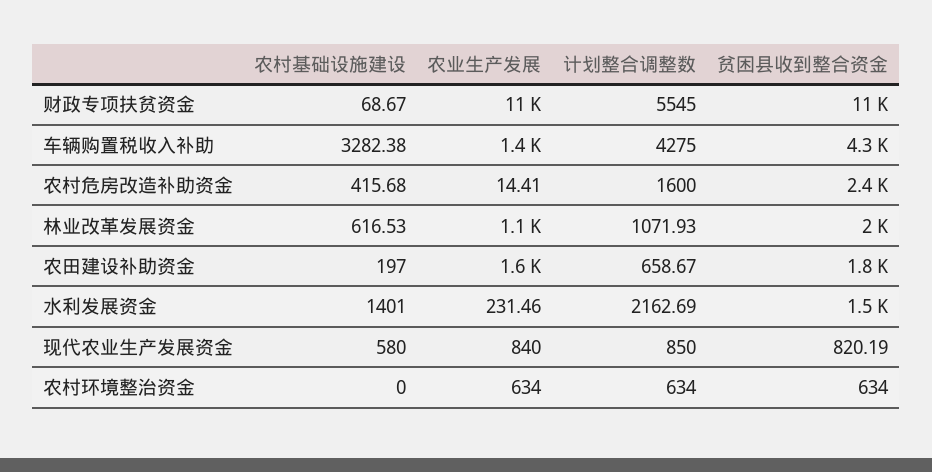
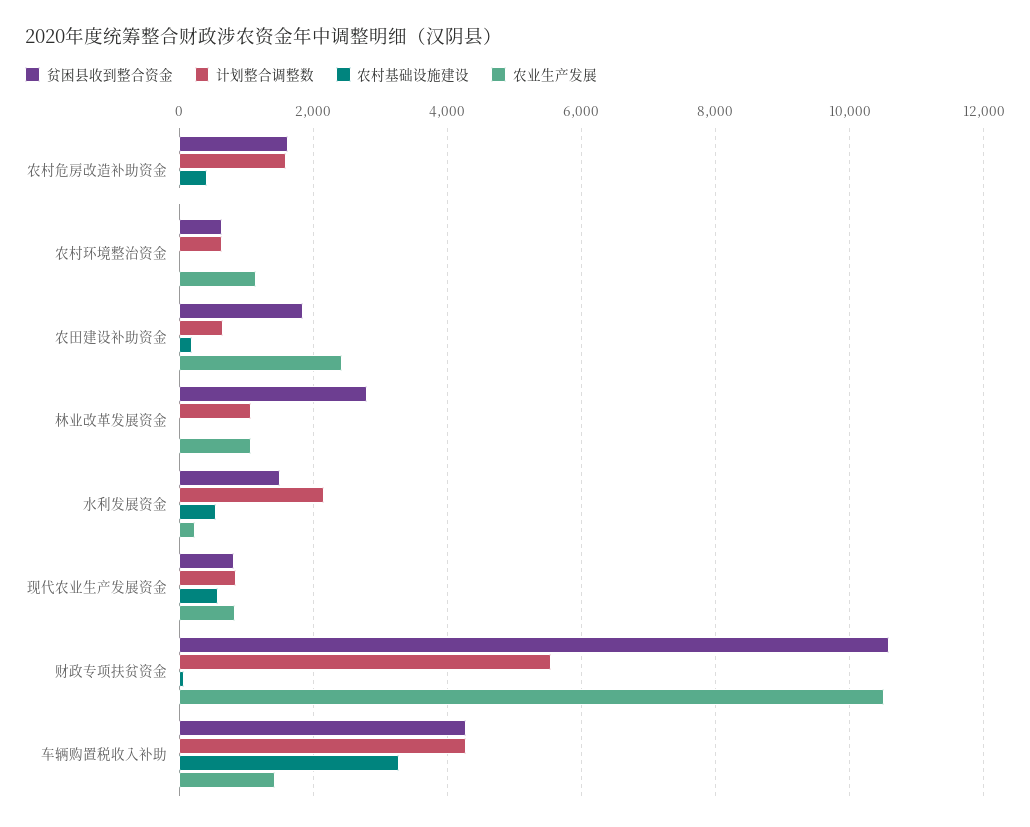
贫困县收到整合资金, 农村危房改造补助资金: 2400 -> 1600
农村基础设施建设, 林业改革发展资金: 616.53 -> 0
贫困县收到整合资金, 林业改革发展资金: 2000 -> 2800
农业生产发展, 农田建设补助资金: 1600 -> 2400
农村基础设施建设, 水利发展资金: 1401 -> 600
农业生产发展, 农村环境整治资金: 634 -> 1200

